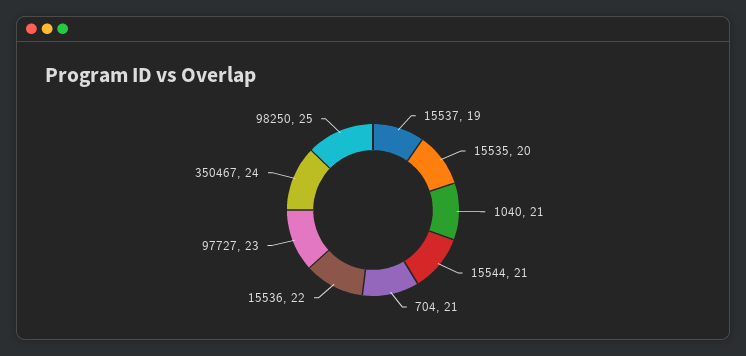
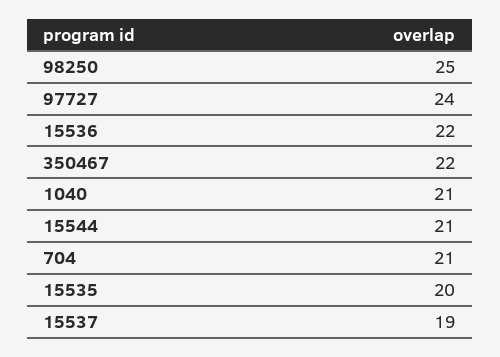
97727: 23 -> 24
350467: 24 -> 22

